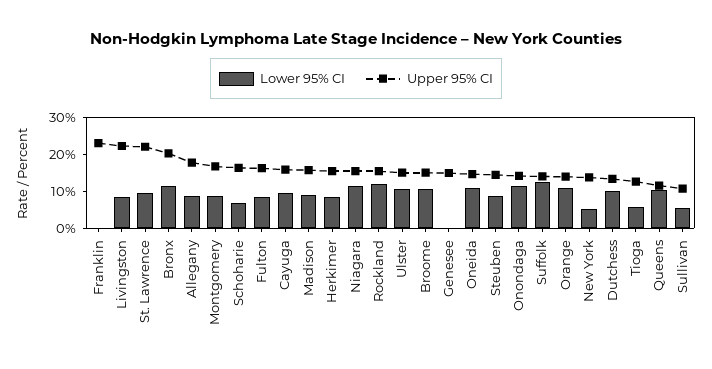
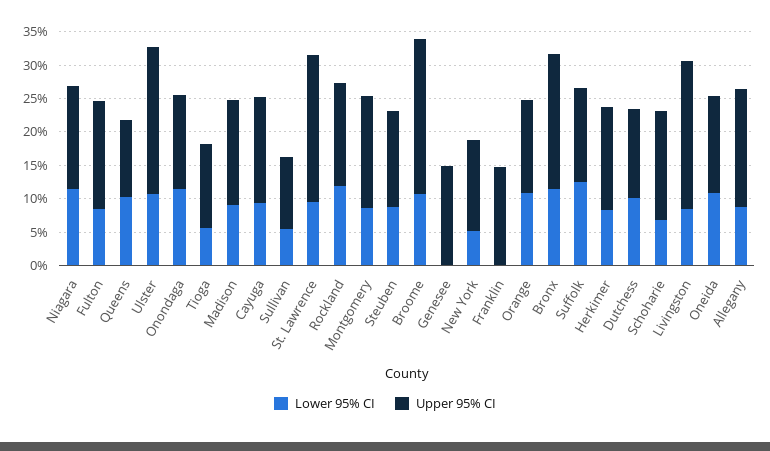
Upper 95% CI, Franklin: 22.5 -> 15
Upper 95% CI, Ulster: 15 -> 22.5
Upper 95% CI, Broome: 15 -> 22.5

